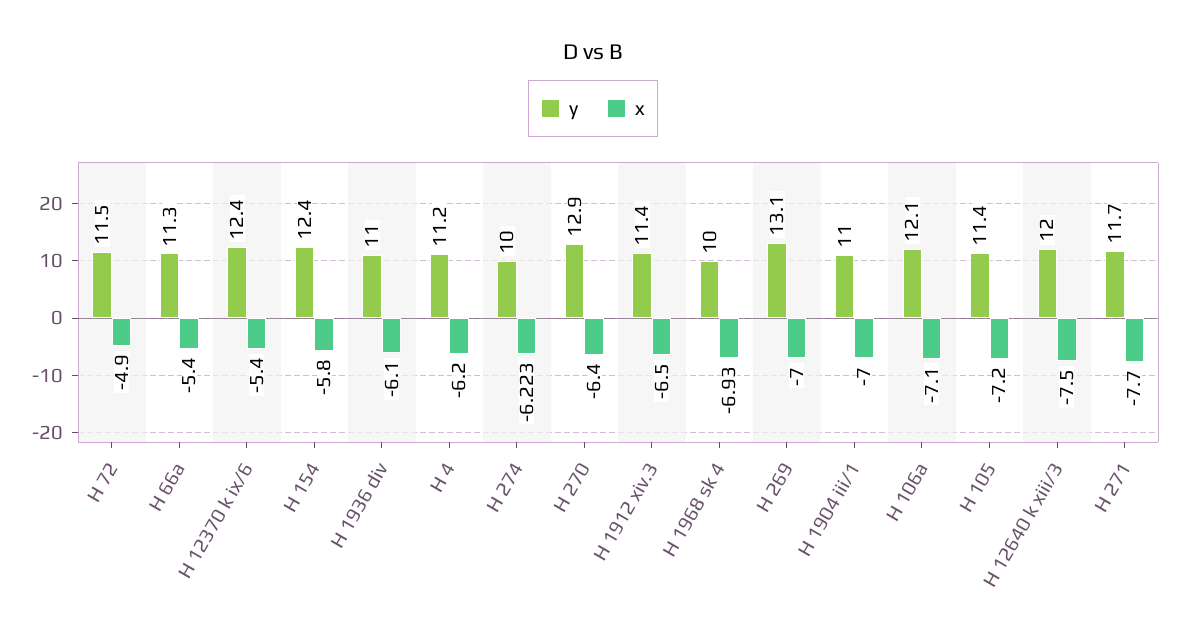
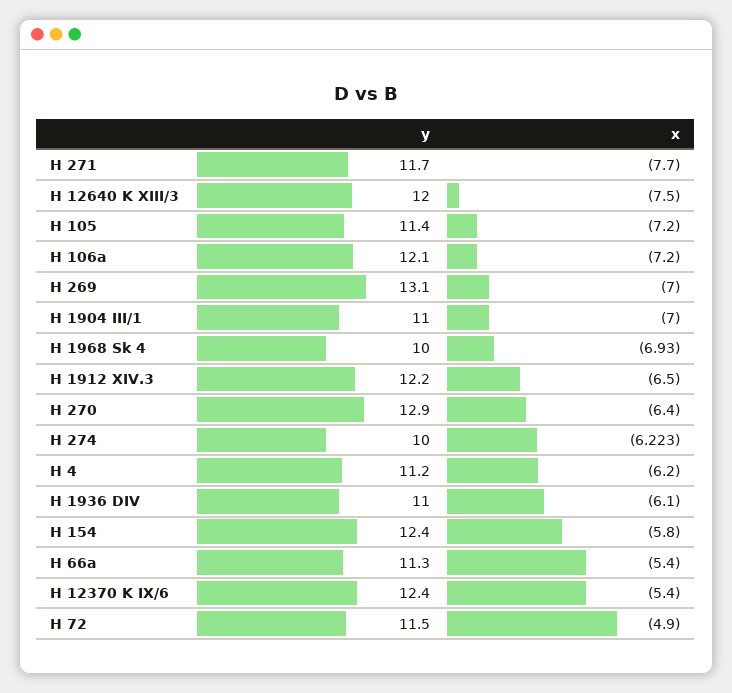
y, H 1912 xiv.3: 11.4 -> 12.2
x, H 106a: -7.1 -> -7.2

